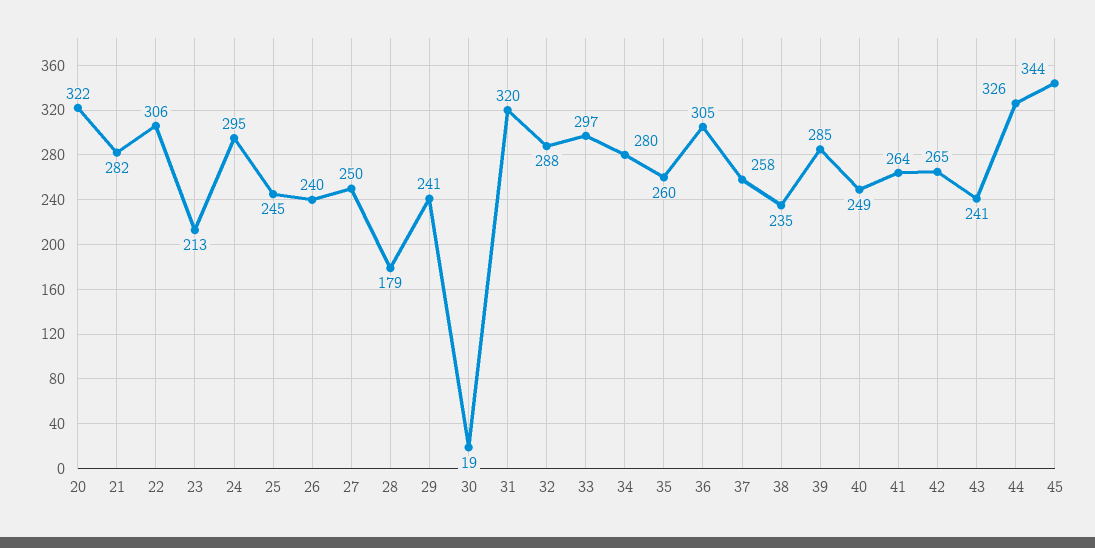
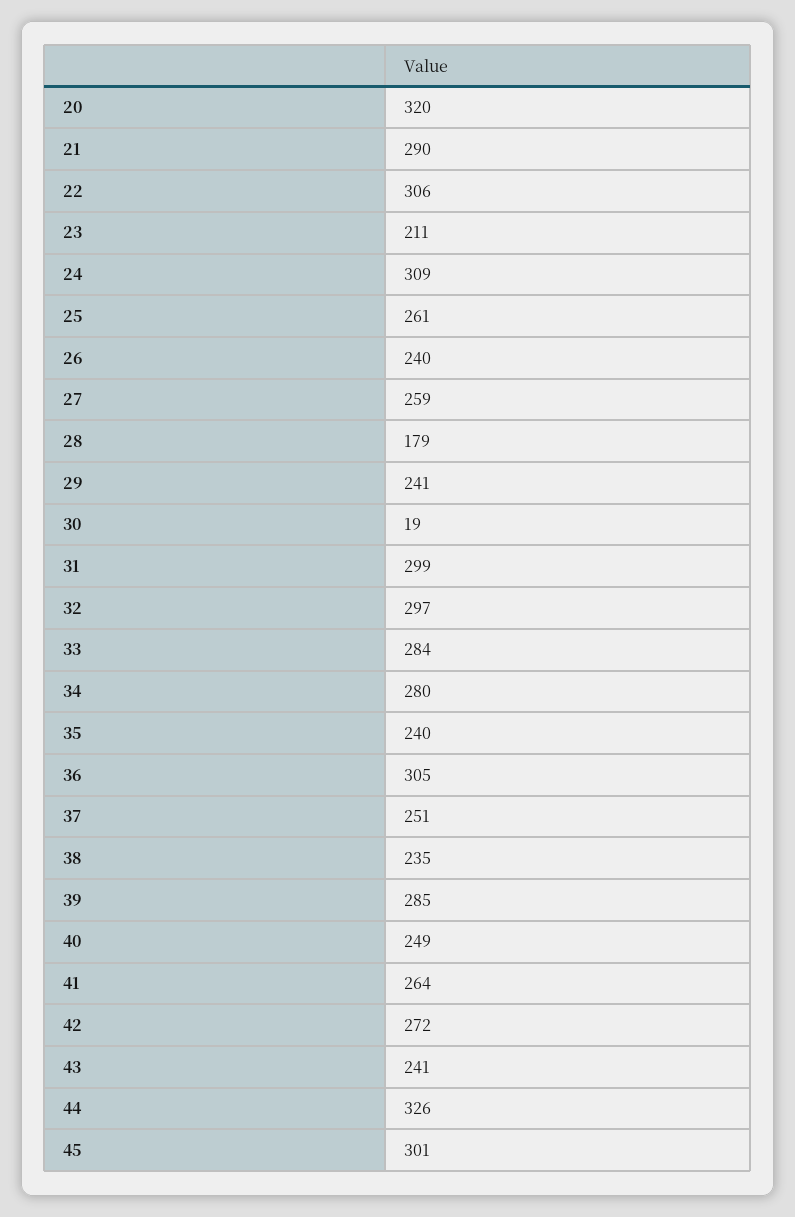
20: 322 -> 320
21: 282 -> 290
23: 213 -> 211
24: 295 -> 309
25: 245 -> 261
27: 250 -> 259
31: 320 -> 299
32: 288 -> 297
33: 297 -> 284
35: 260 -> 240
37: 258 -> 251
42: 265 -> 272
45: 344 -> 301

